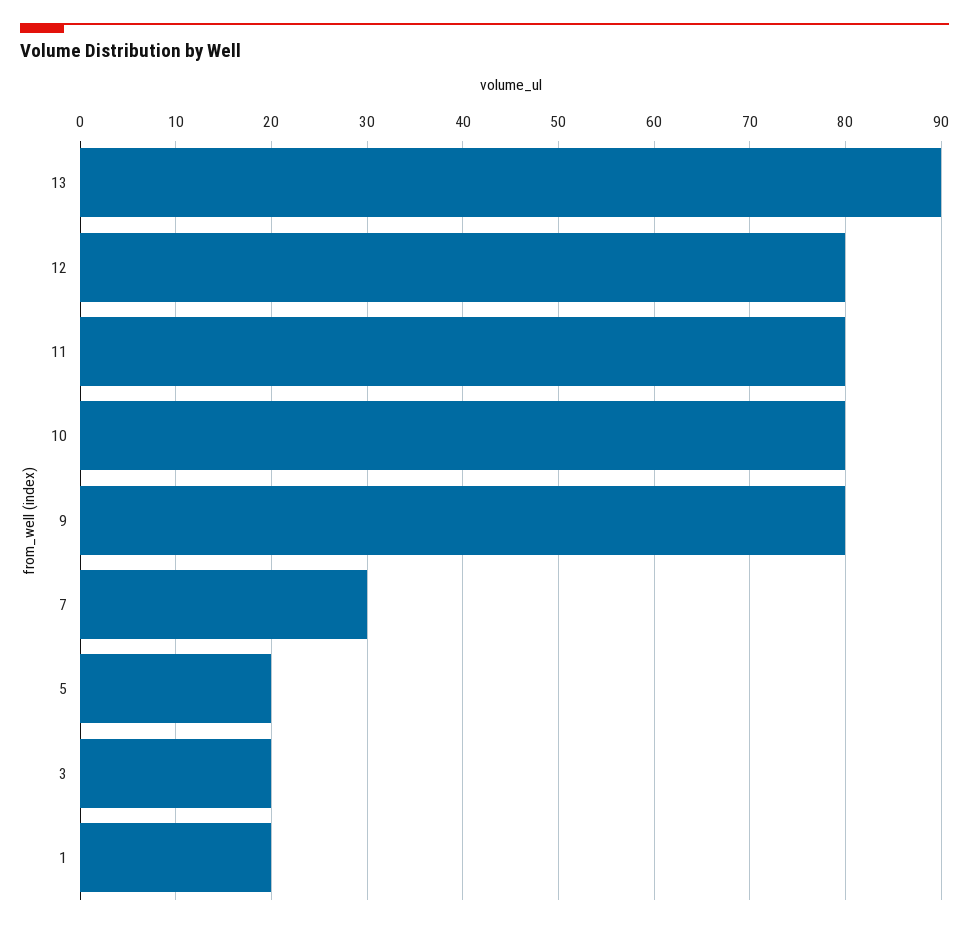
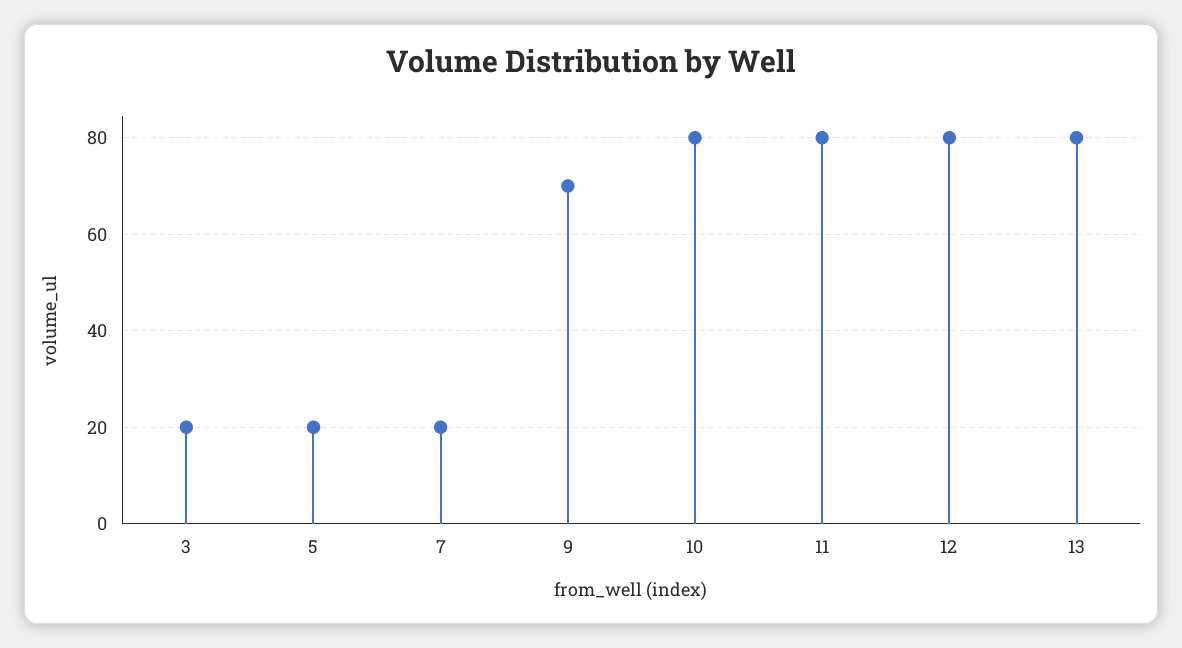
13: 90 -> 80
9: 80 -> 70
7: 30 -> 20
1: 20 -> none

